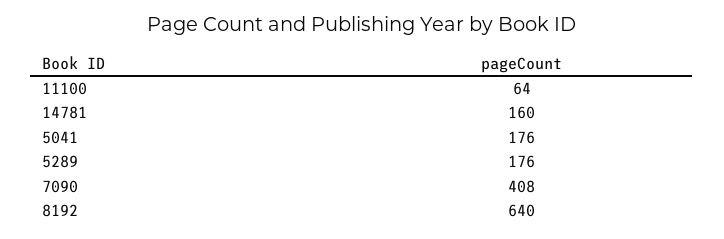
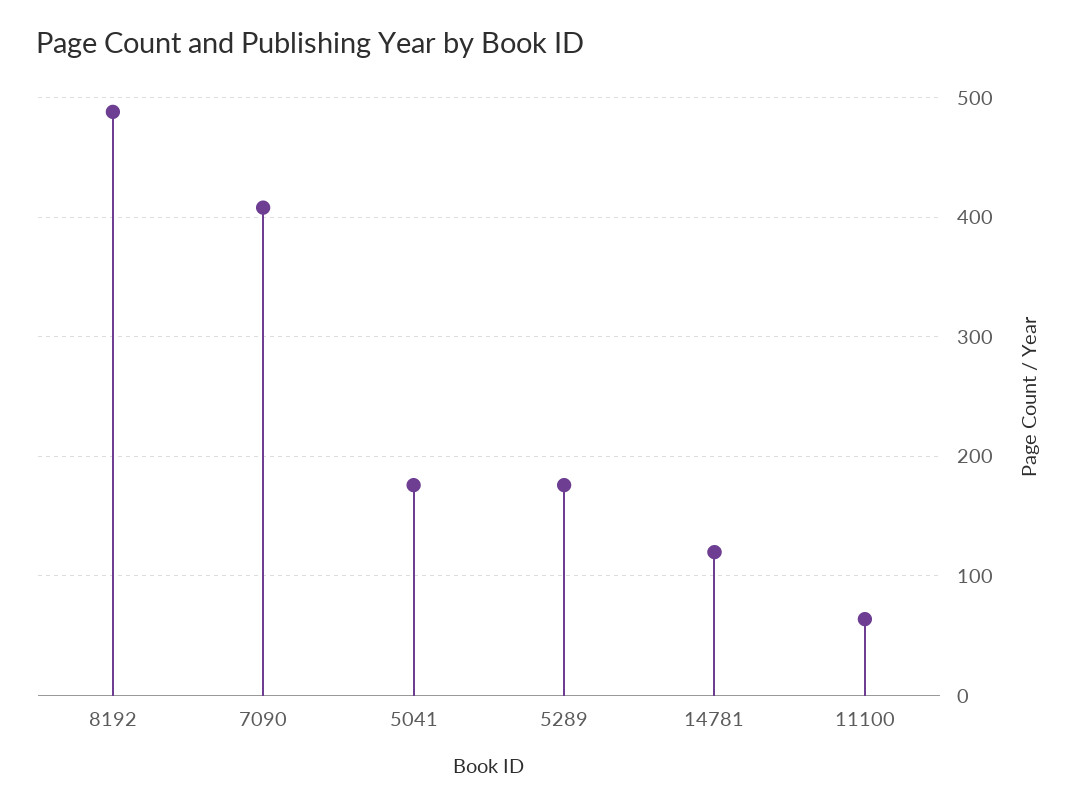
14781: 160 -> 120
8192: 640 -> 490

